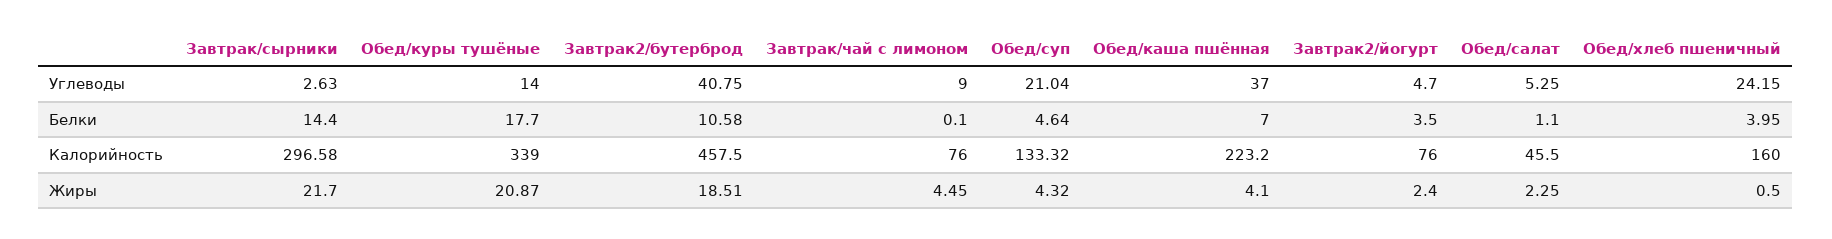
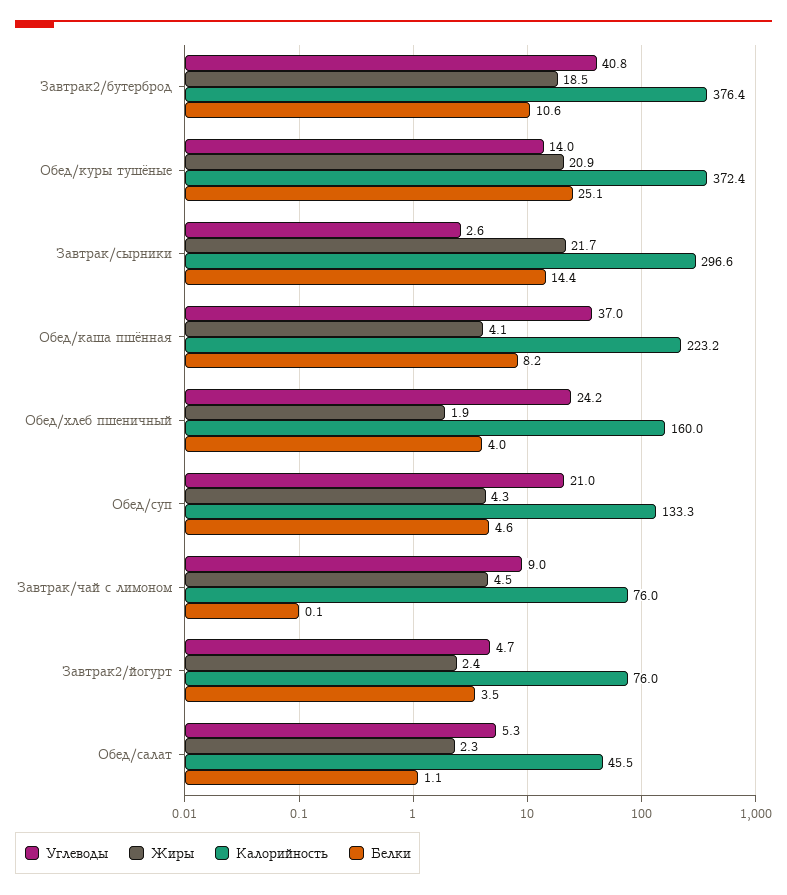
Белки, Обед/куры тушёные: 17.7 -> 25.1
Белки, Обед/каша пшённая: 7 -> 8.2
Калорийность, Обед/куры тушёные: 339 -> 372.4
Калорийность, Завтрак2/бутерброд: 457.5 -> 376.4
Жиры, Обед/хлеб пшеничный: 0.5 -> 1.9

